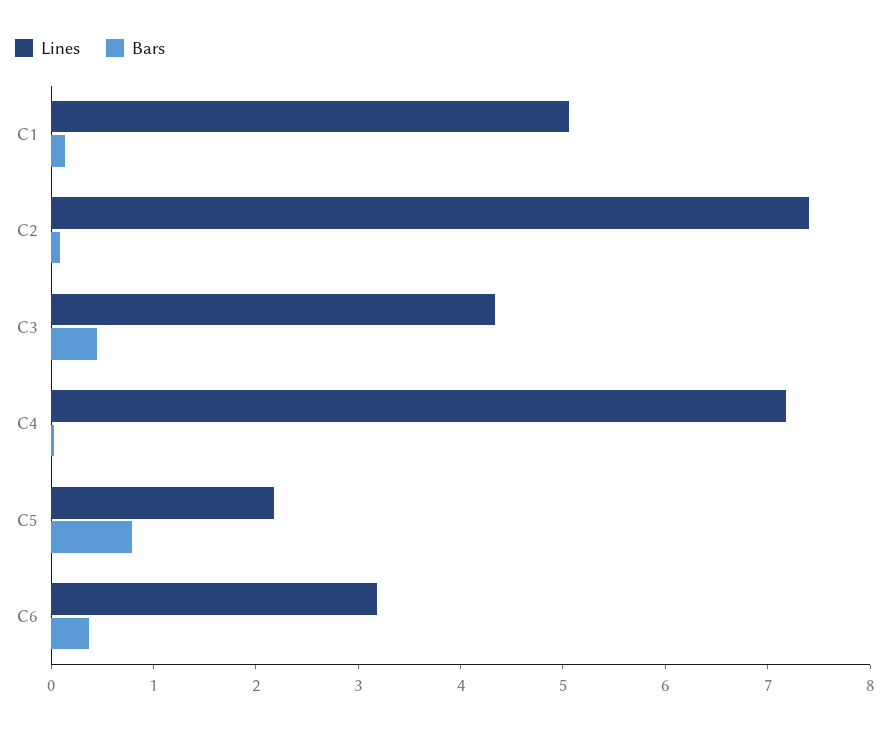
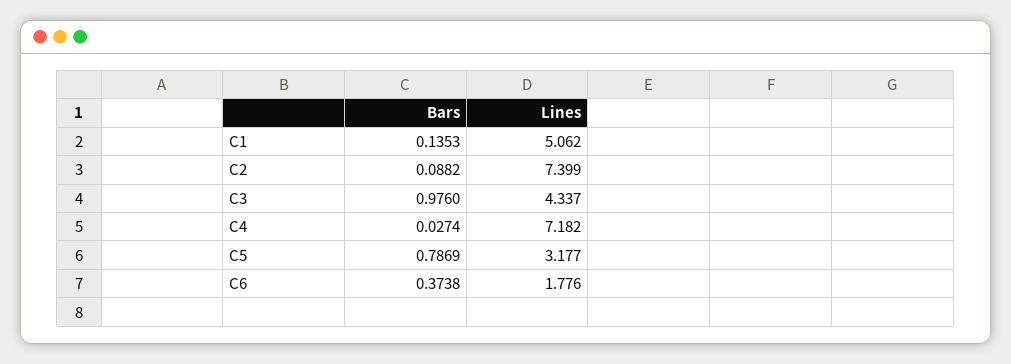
Bars, C3: 0.4 -> 0.976
Lines, C5: 2.2 -> 3.177
Lines, C6: 3.2 -> 1.776

